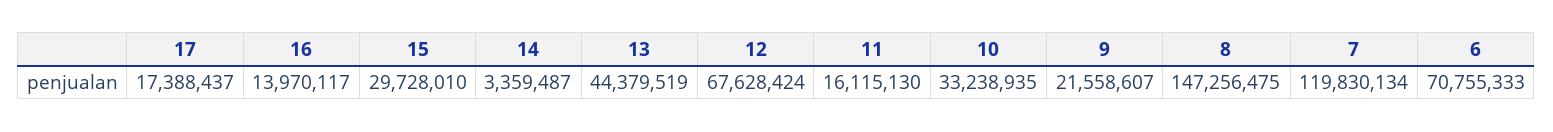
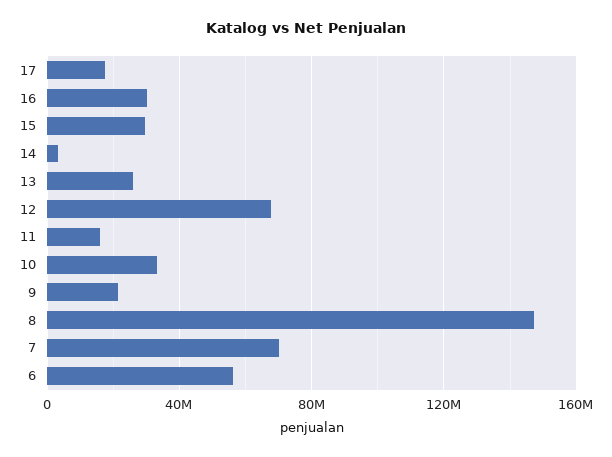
16: 13970117 -> 30000000
13: 44379519 -> 25000000
7: 119830134 -> 70000000
6: 70755333 -> 55000000

